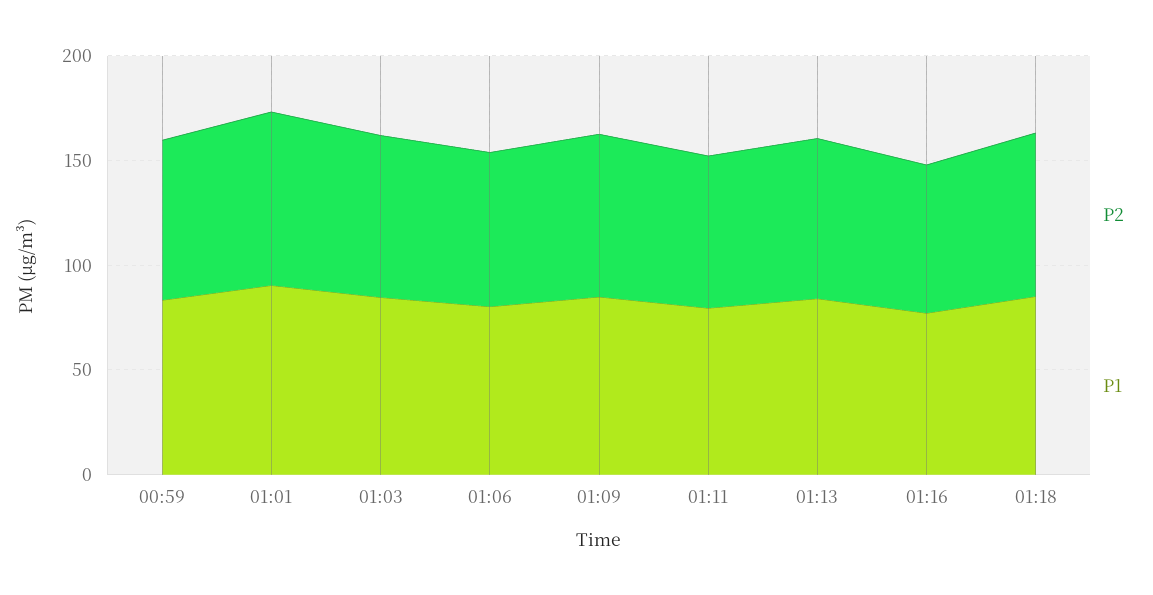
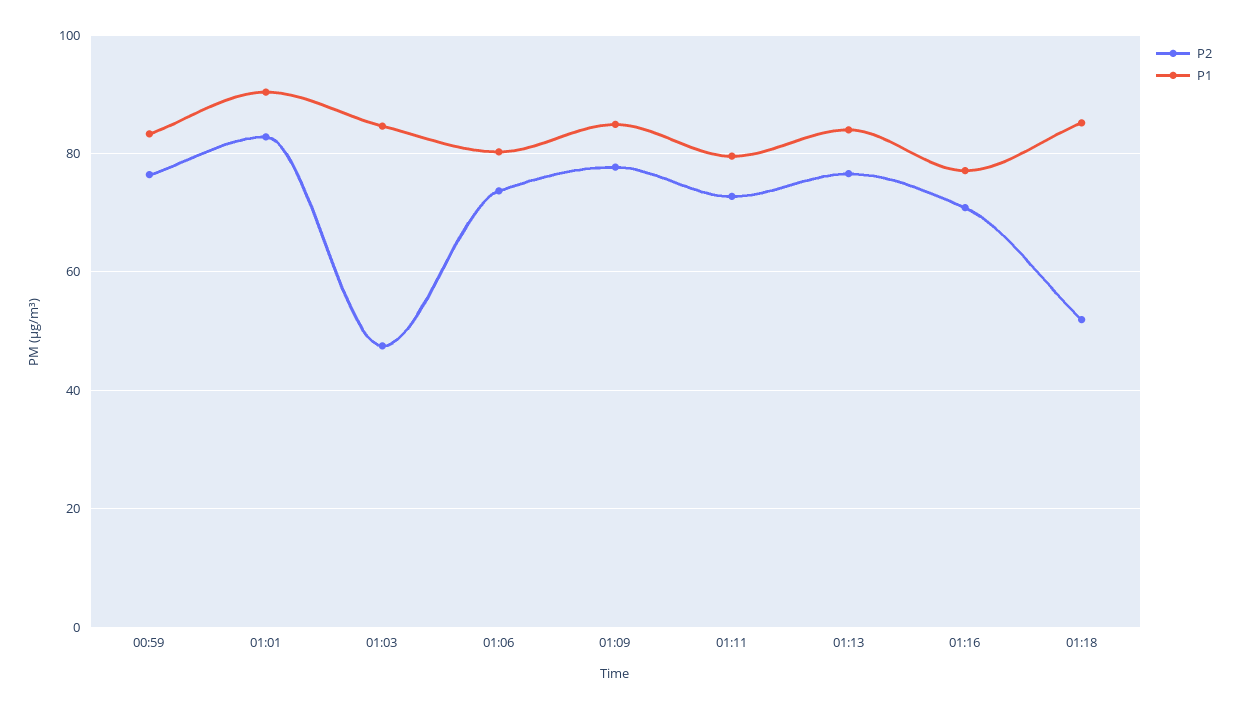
P2, 01:03: 80 -> 48
P2, 01:18: 80 -> 52

